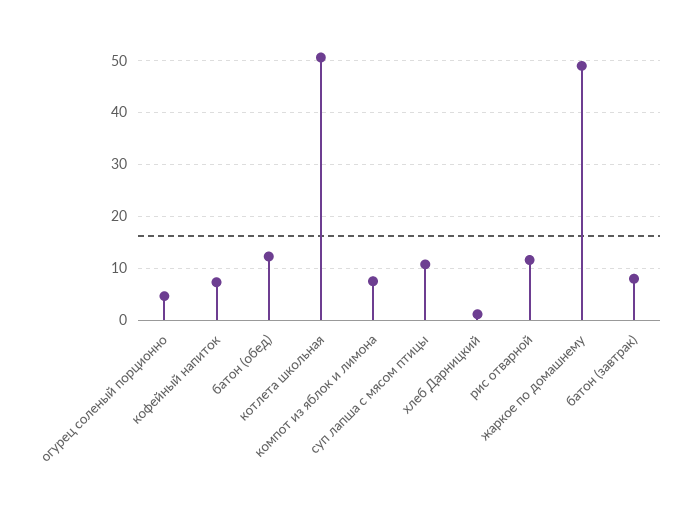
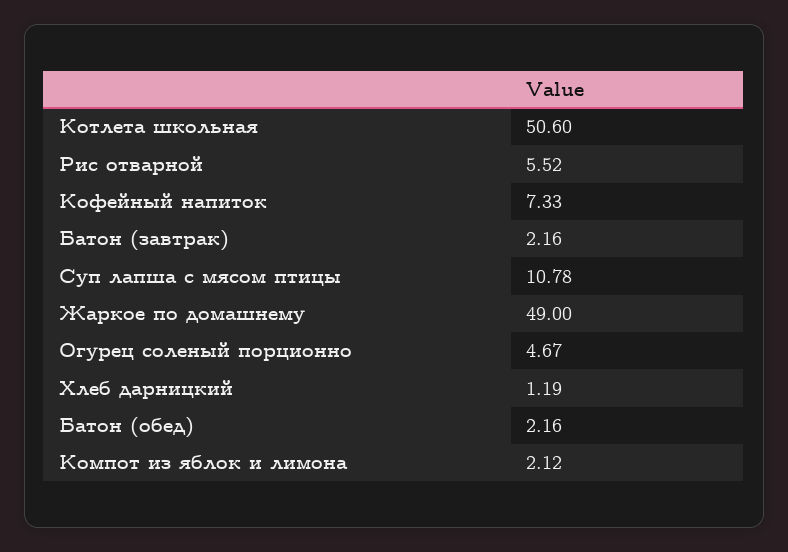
батон (обед): 12 -> 2.16
компот из яблок и лимона: 8 -> 2.12
рис отварной: 12 -> 5.52
батон (завтрак): 8 -> 2.16

